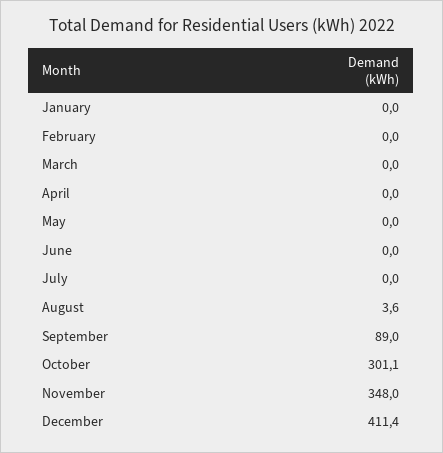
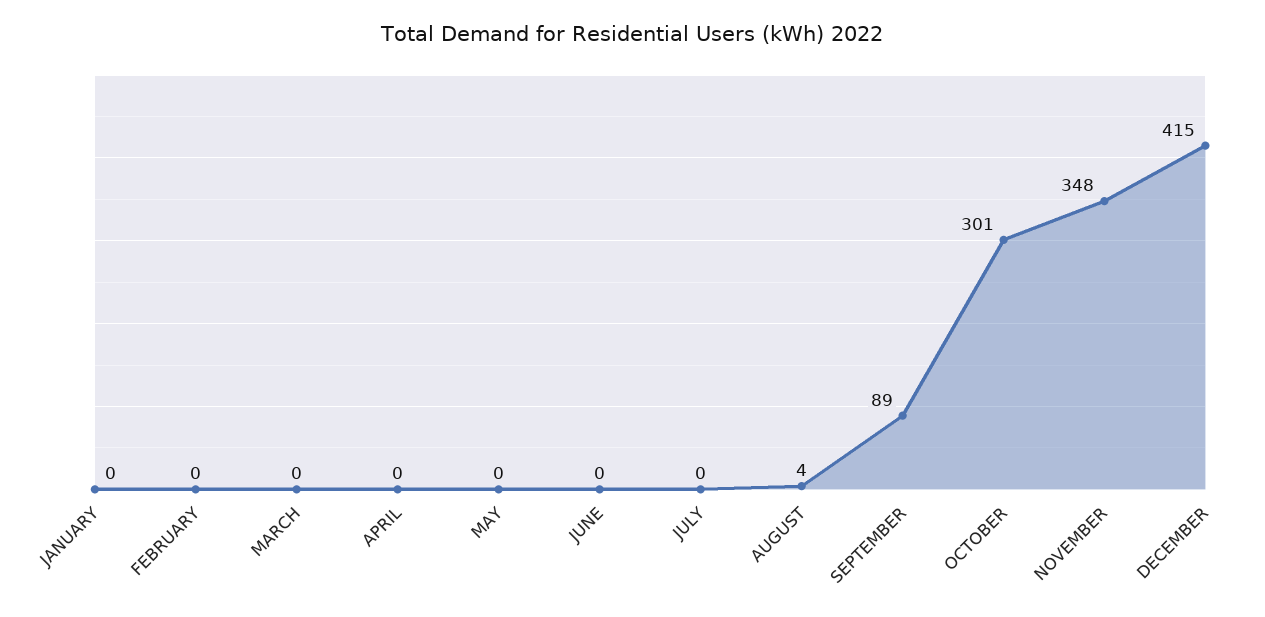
December: 411.4 -> 415

